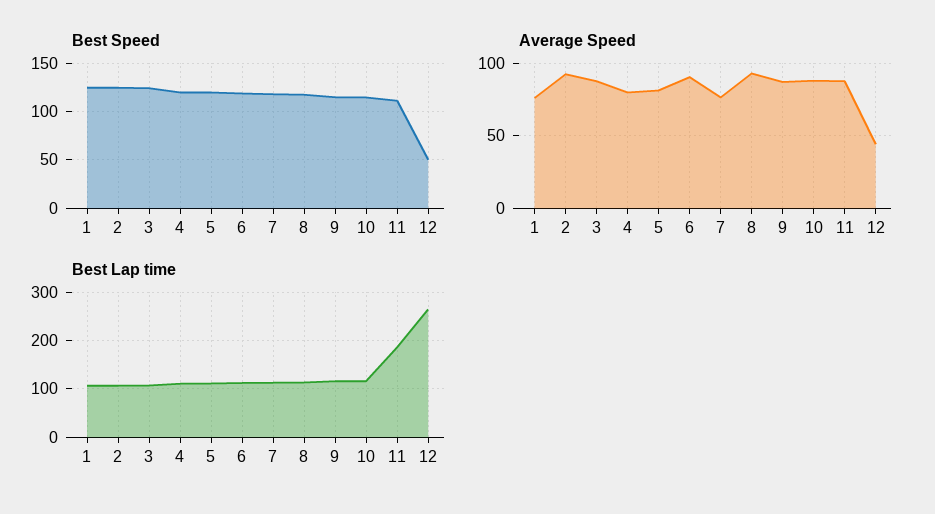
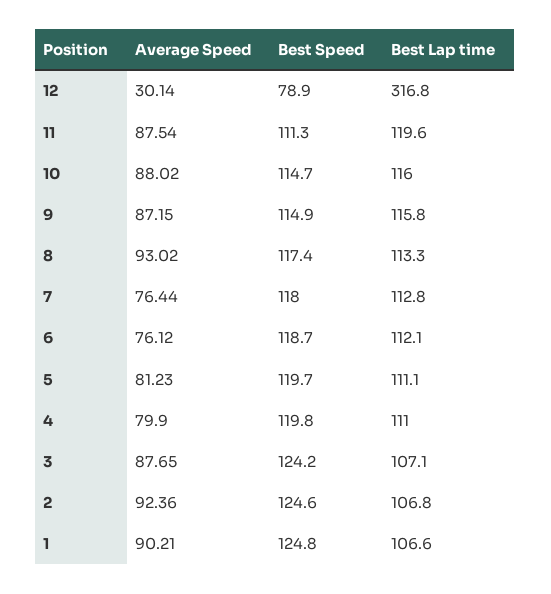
Best Speed, 12: 50 -> 78.9
Average Speed, 1: 75 -> 90.21
Average Speed, 6: 90 -> 76.12
Average Speed, 12: 45 -> 30.14
Best Lap time, 11: 180 -> 119.6
Best Lap time, 12: 260 -> 316.8

